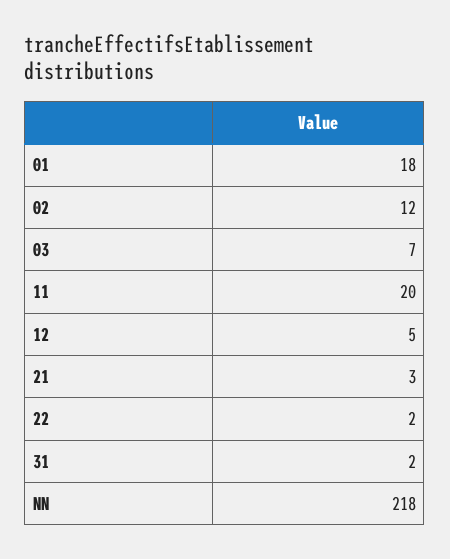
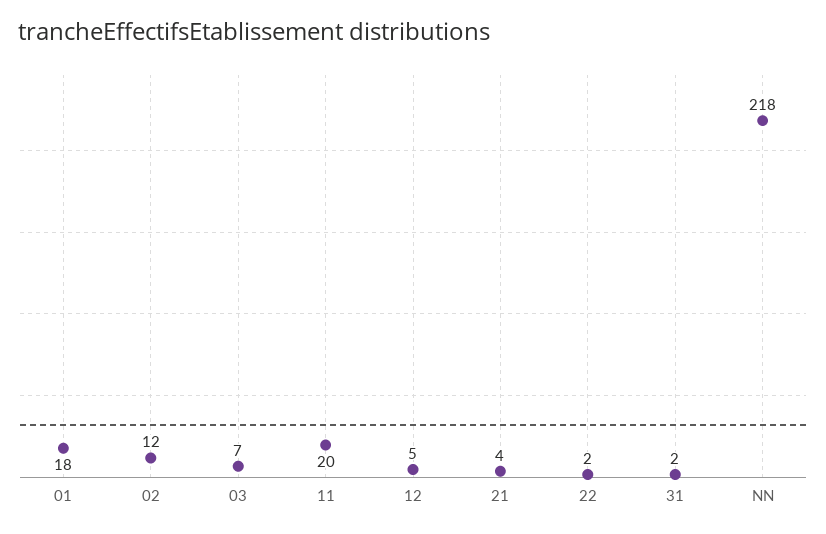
21: 3 -> 4

